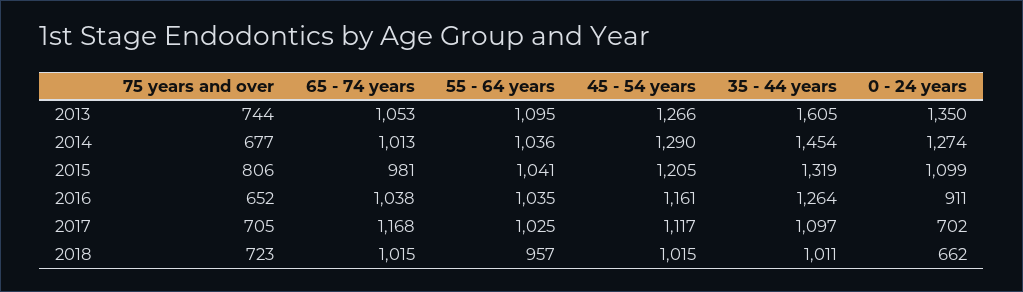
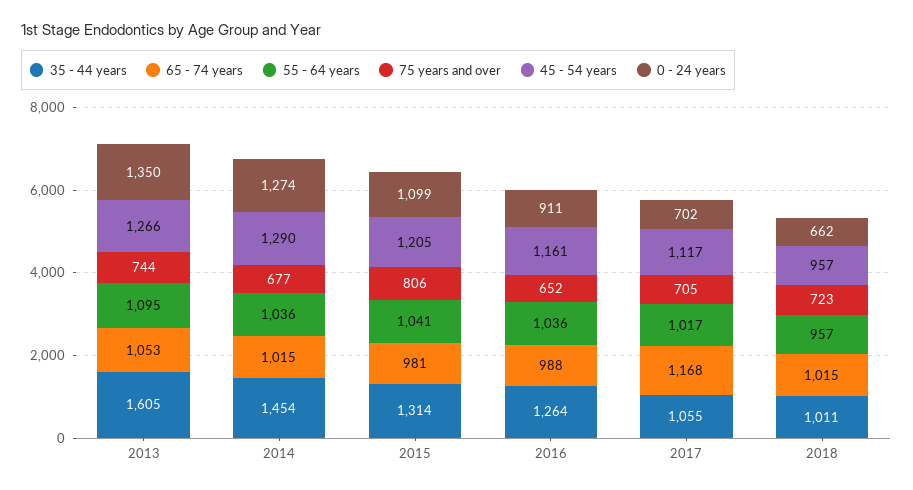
65 - 74 years, 2014: 1013 -> 1015
35 - 44 years, 2015: 1319 -> 1314
65 - 74 years, 2016: 1038 -> 988
55 - 64 years, 2016: 1035 -> 1036
55 - 64 years, 2017: 1025 -> 1017
35 - 44 years, 2017: 1097 -> 1055
45 - 54 years, 2018: 1015 -> 957

